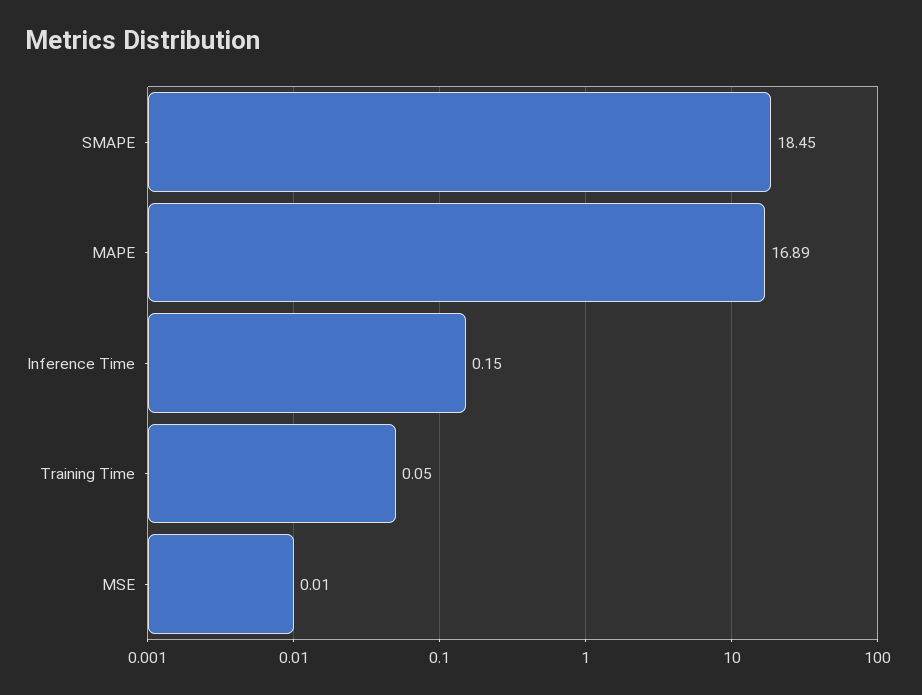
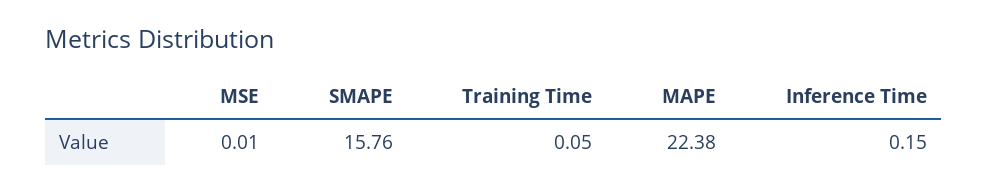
SMAPE: 18.45 -> 15.76
MAPE: 16.89 -> 22.38

